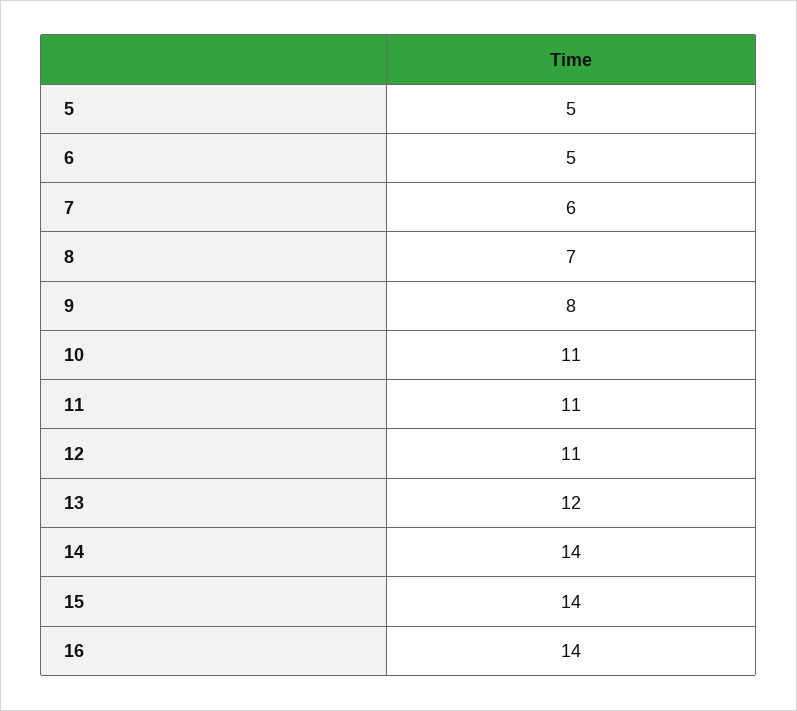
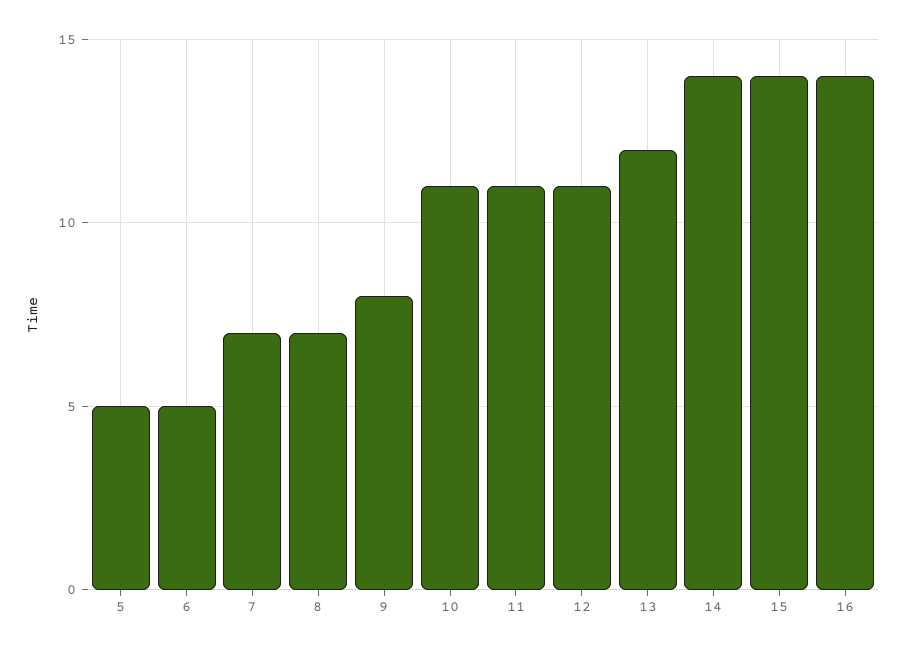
7: 6 -> 7

